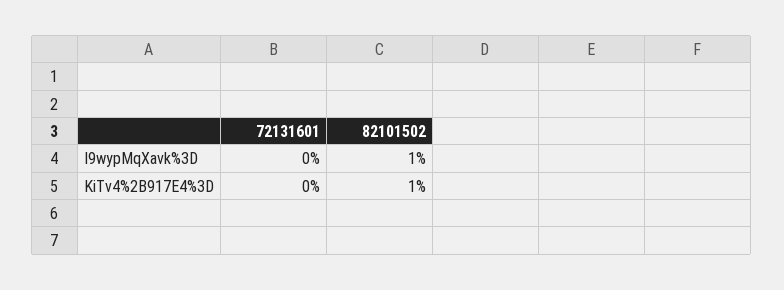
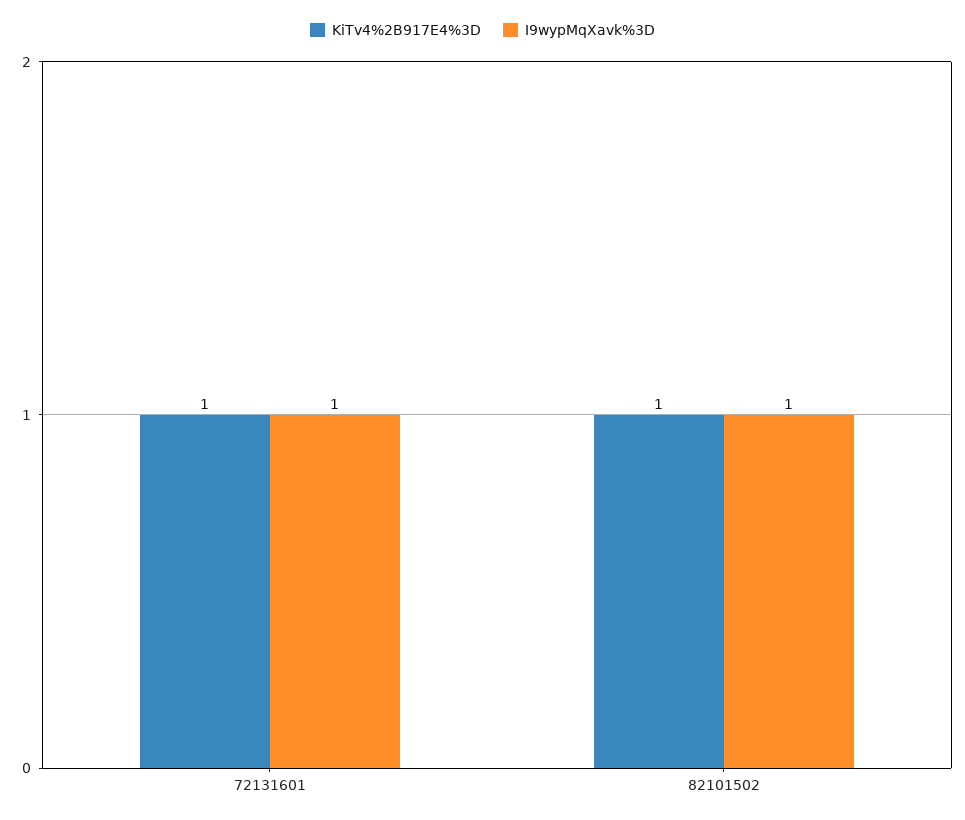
I9wypMqXavk%3D, 72131601: 0 -> 1
KiTv4%2B917E4%3D, 72131601: 0 -> 1

